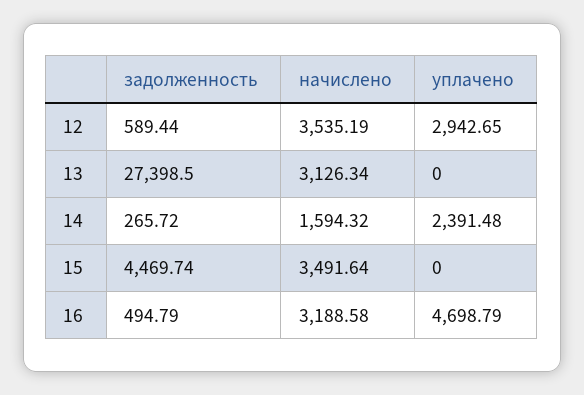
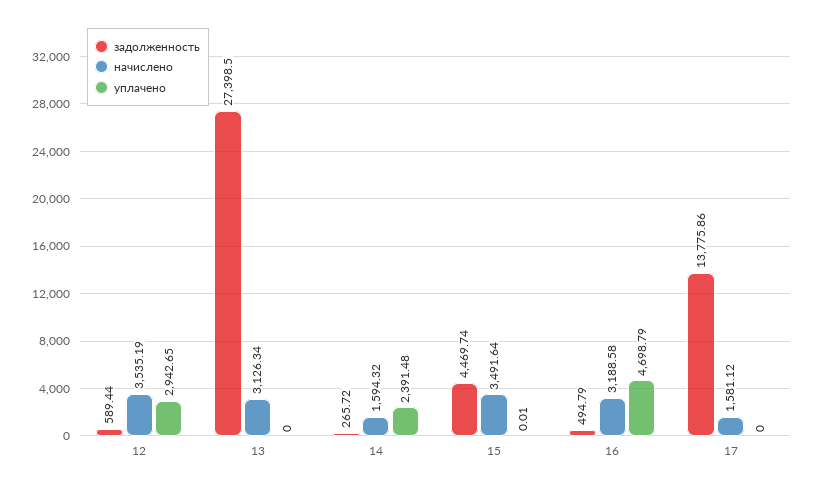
уплачено, 15: 0 -> 0.01
задолженность, 17: none -> 13775.86
начислено, 17: none -> 1581.12
уплачено, 17: none -> 0

